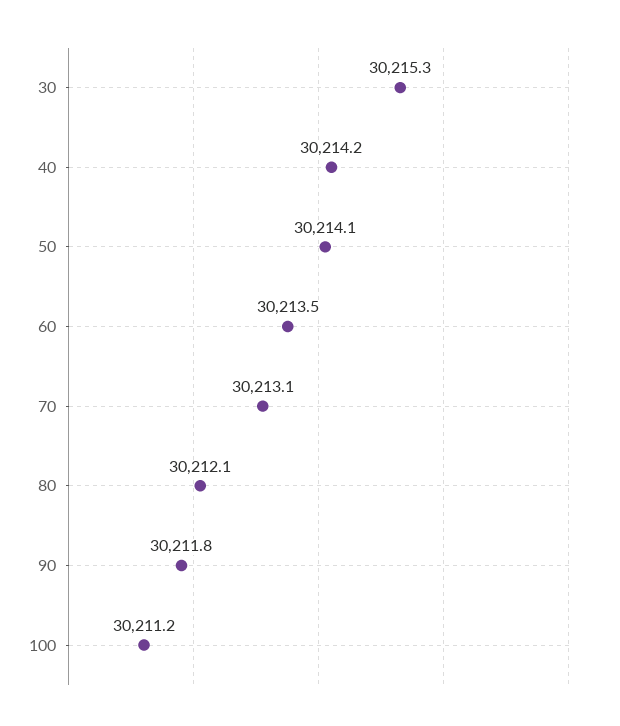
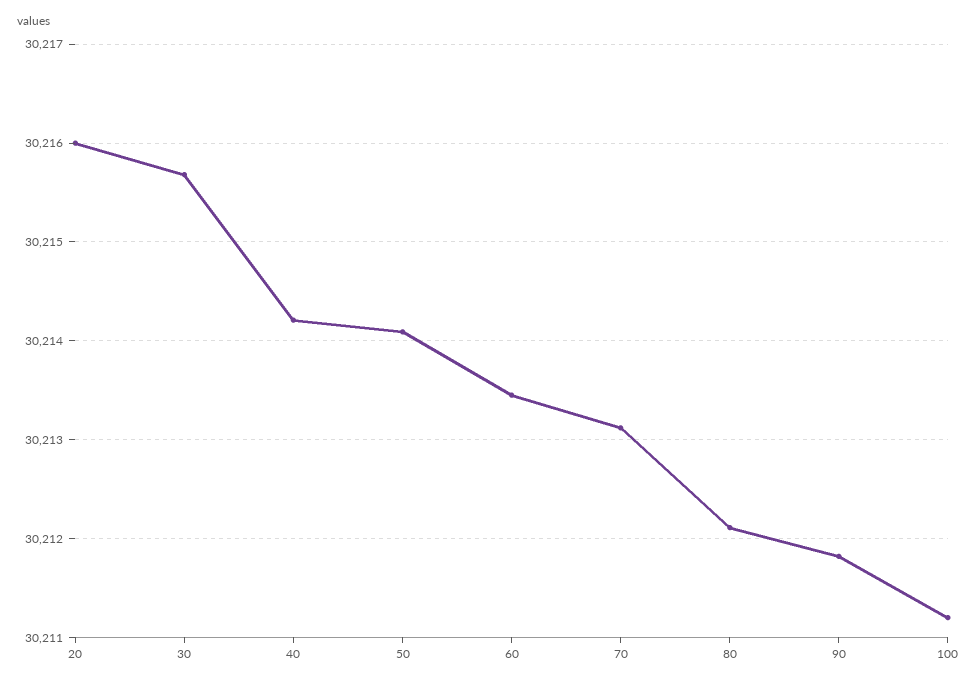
30: 30215.3 -> 30215.7
20: none -> 30216

